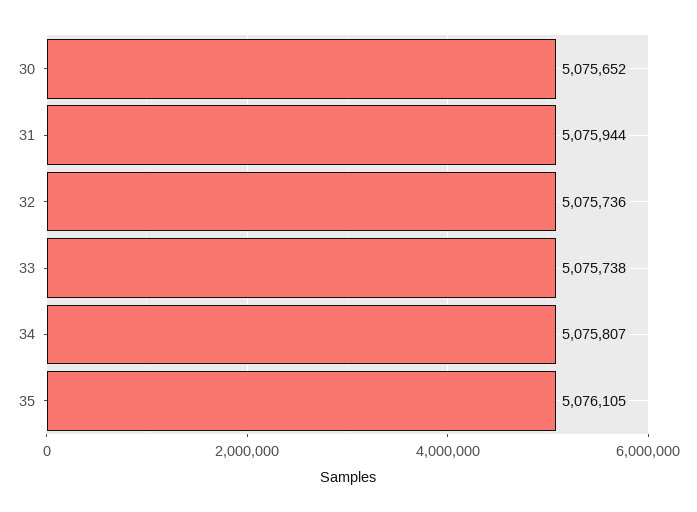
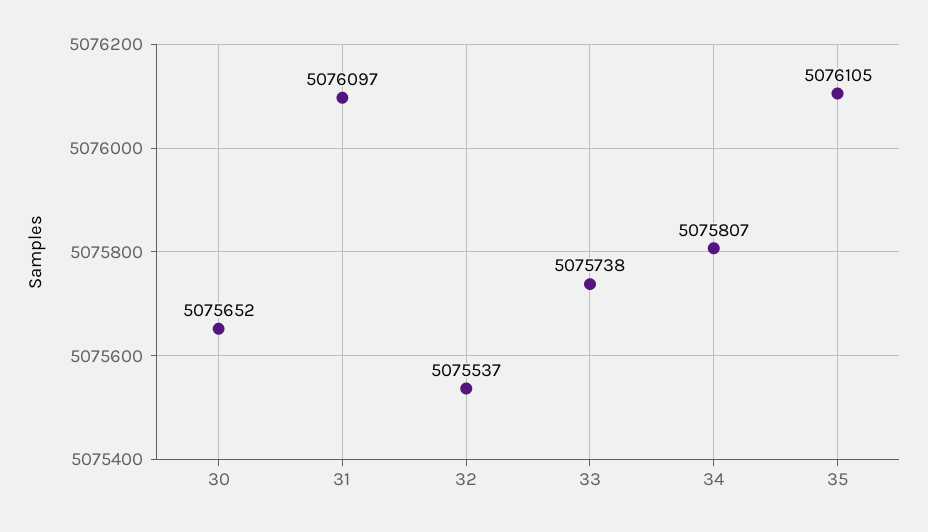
31: 5075944 -> 5076097
32: 5075736 -> 5075537

